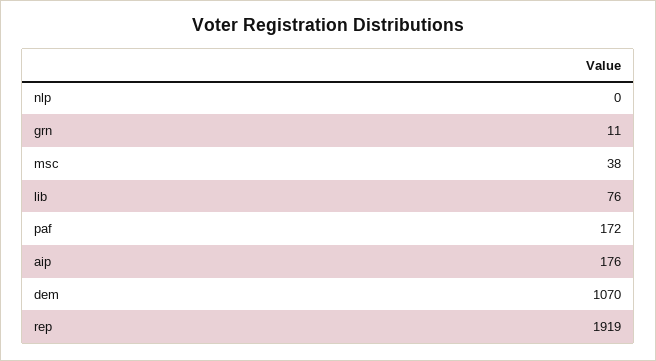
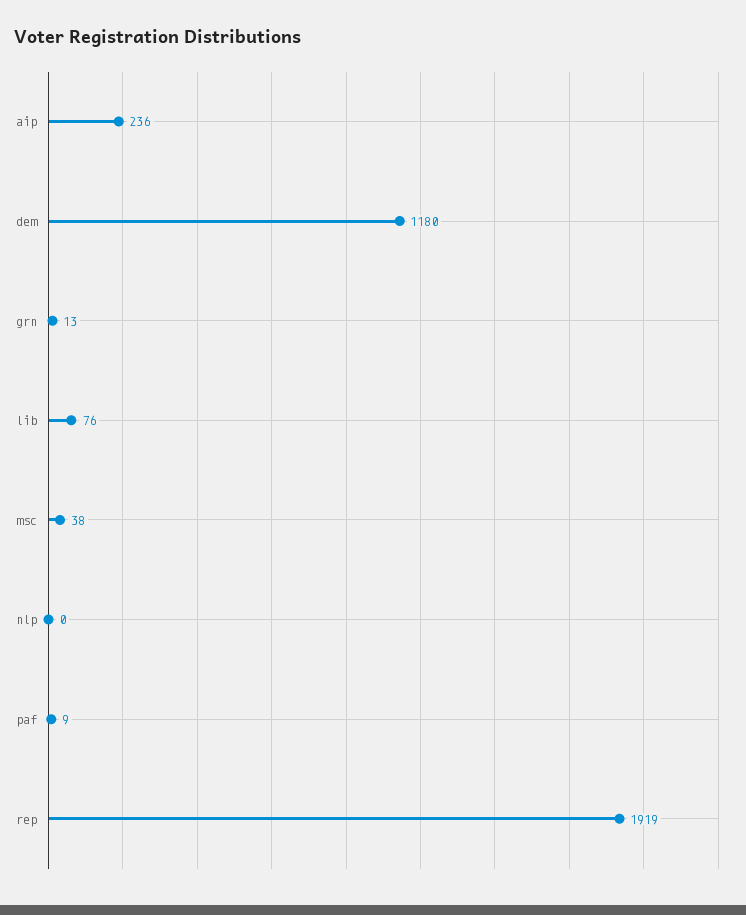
grn: 11 -> 13
paf: 172 -> 9
aip: 176 -> 236
dem: 1070 -> 1180

